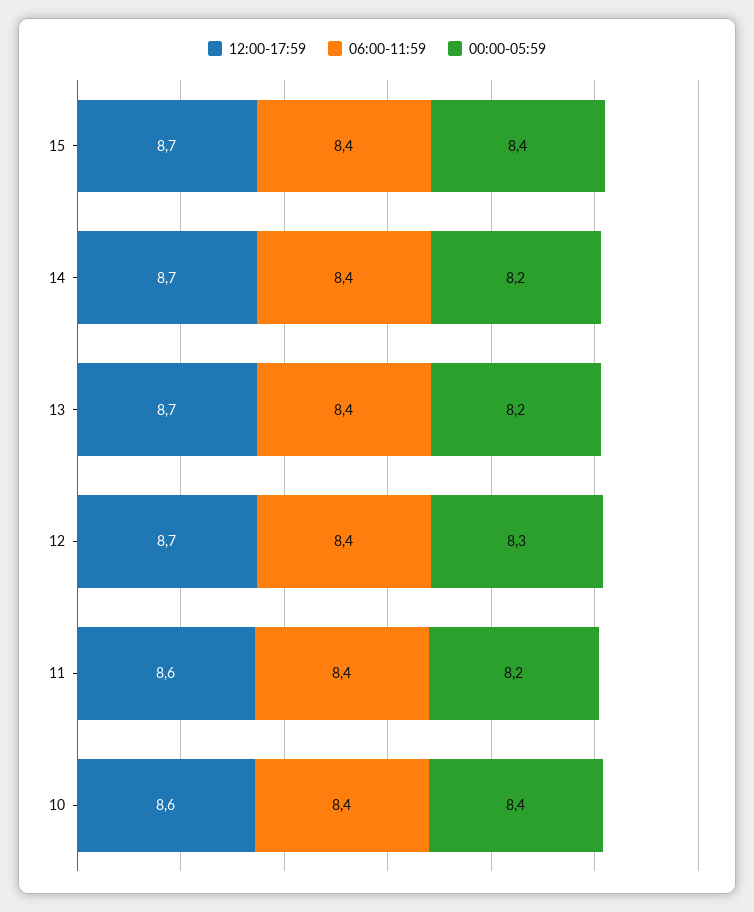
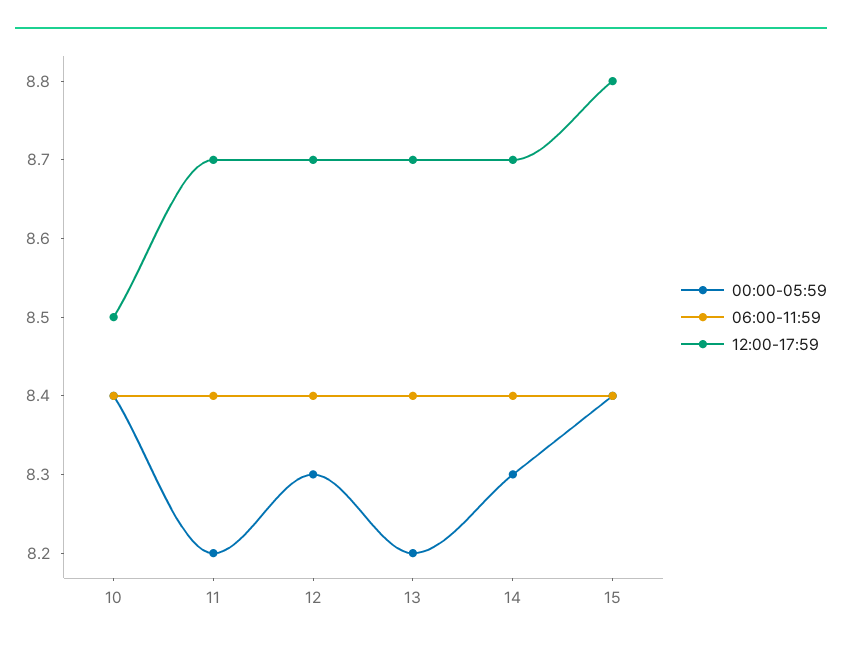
12:00-17:59, 15: 8.7 -> 8.8
00:00-05:59, 14: 8.2 -> 8.3
12:00-17:59, 11: 8.6 -> 8.7
12:00-17:59, 10: 8.6 -> 8.5

